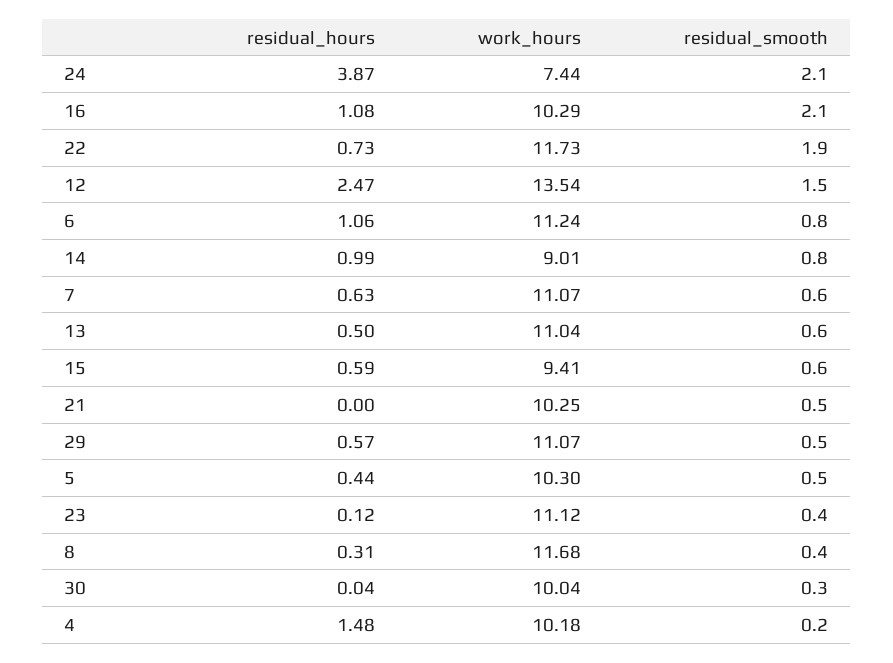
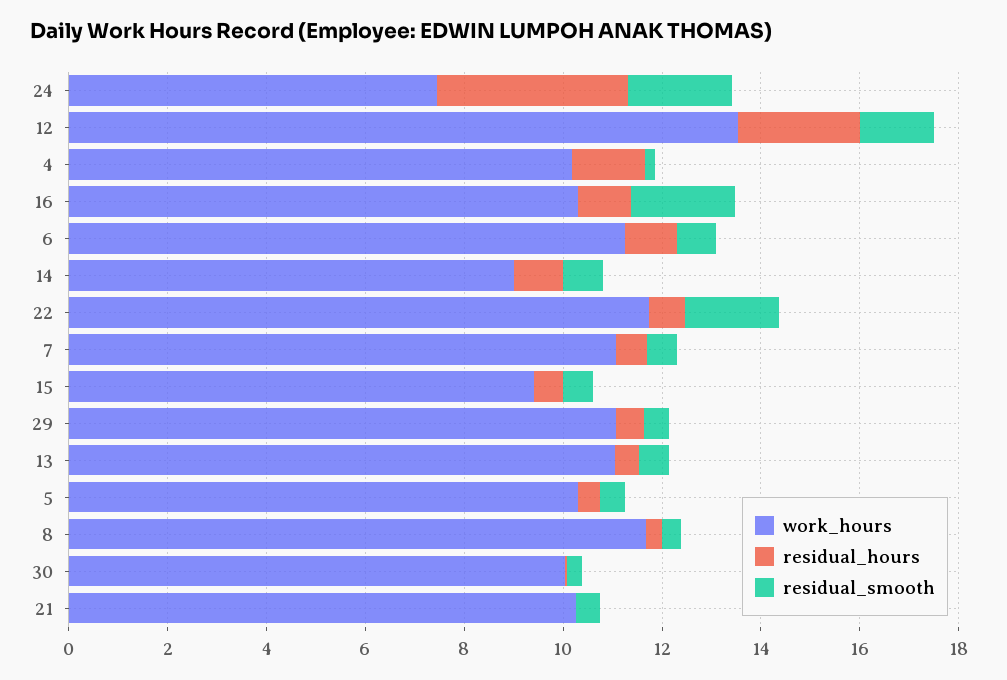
residual_hours, 23: 0.12 -> none
work_hours, 23: 11.12 -> none
residual_smooth, 23: 0.4 -> none

